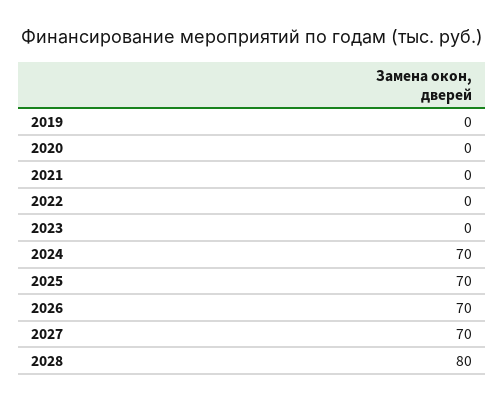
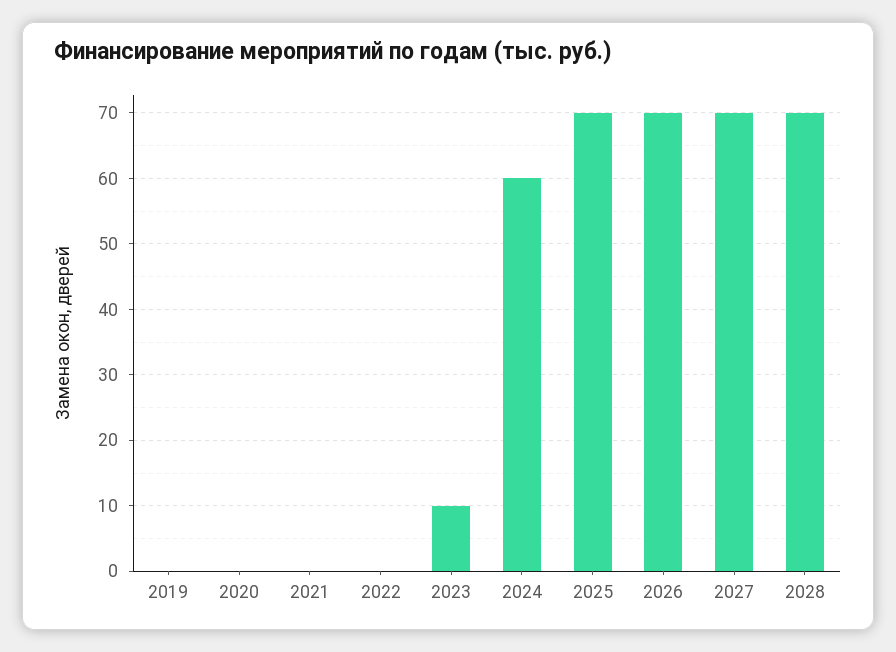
2023: 0 -> 10
2024: 70 -> 60
2028: 80 -> 70

